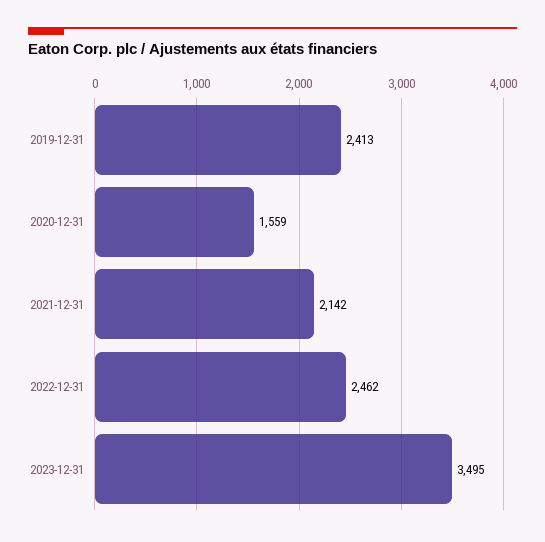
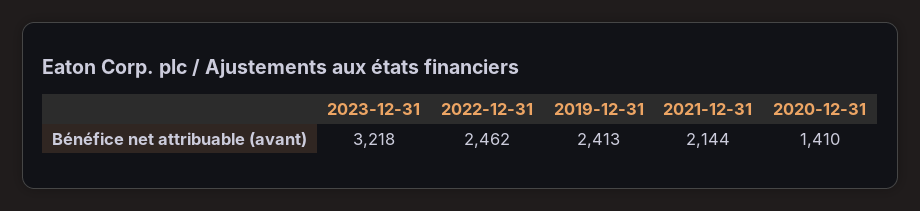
2020-12-31: 1559 -> 1410
2021-12-31: 2142 -> 2144
2023-12-31: 3495 -> 3218

